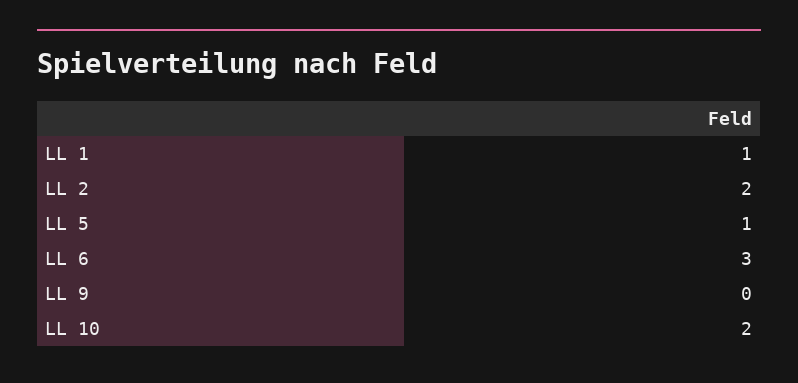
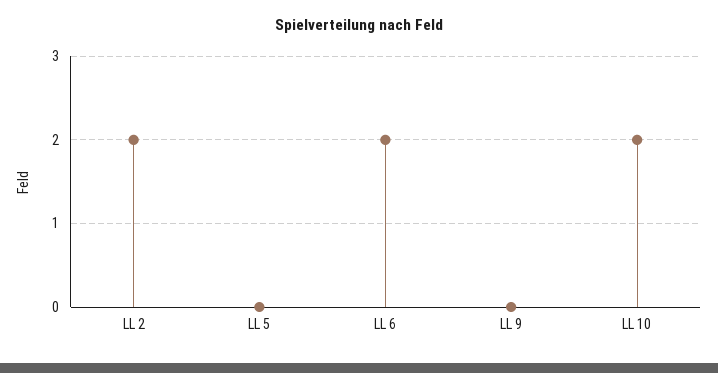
LL 1: 1 -> none
LL 5: 1 -> 0
LL 6: 3 -> 2

